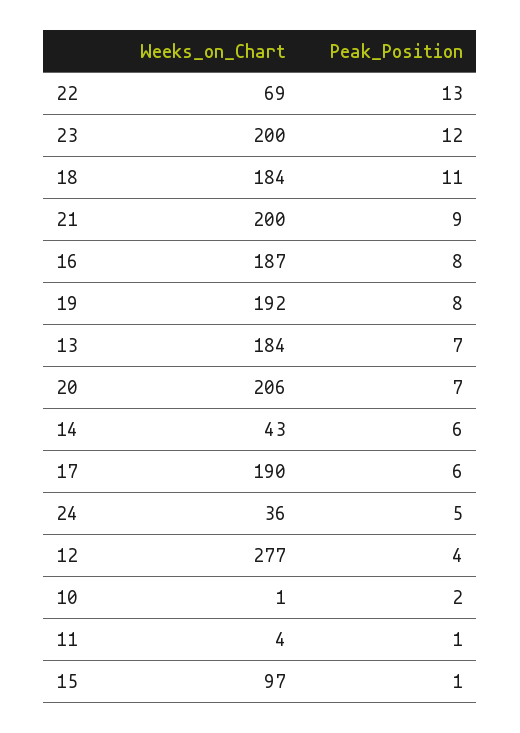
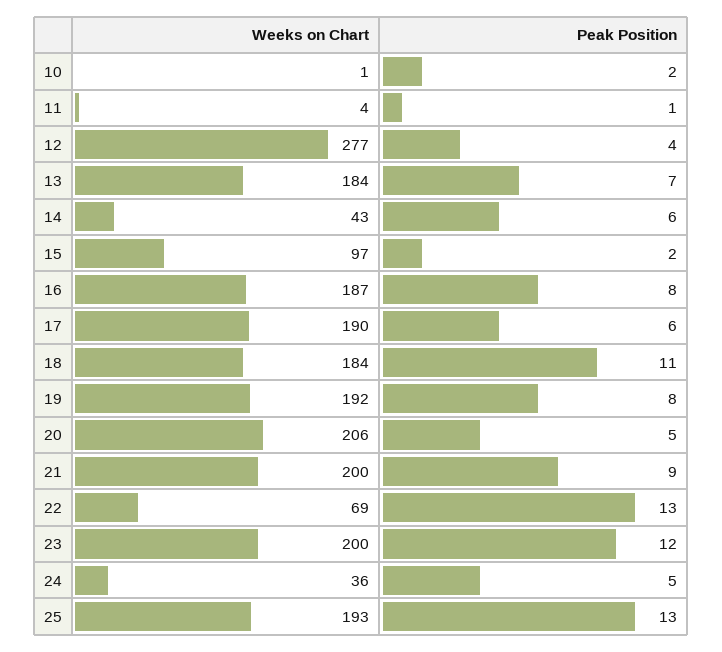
Peak_Position, 20: 7 -> 5
Peak_Position, 15: 1 -> 2
Weeks_on_Chart, 25: none -> 193
Peak_Position, 25: none -> 13

